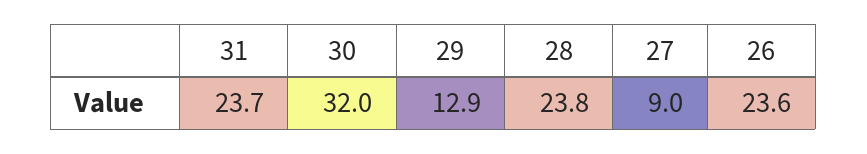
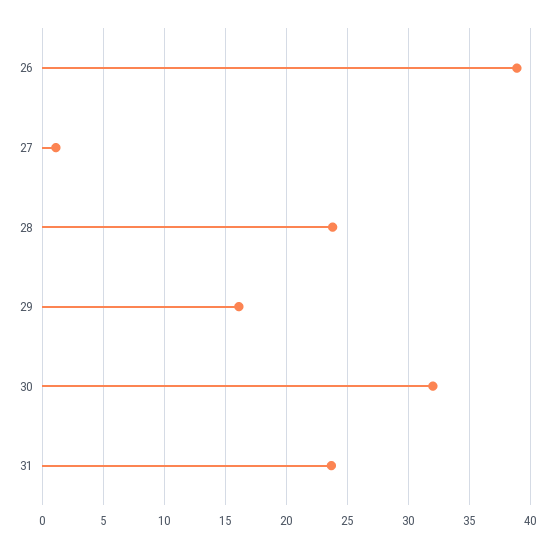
29: 12.9 -> 16
27: 9 -> 1
26: 23.6 -> 39

